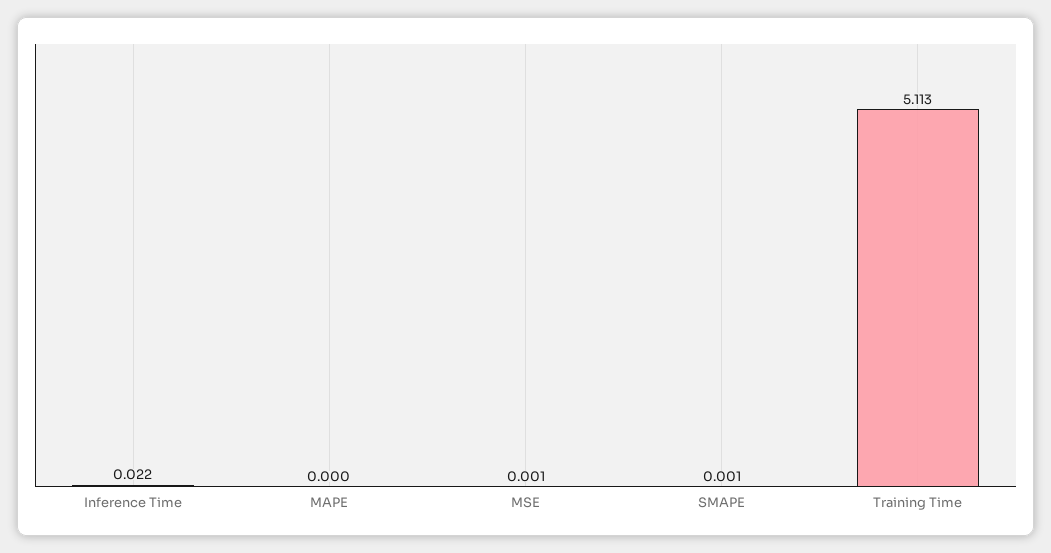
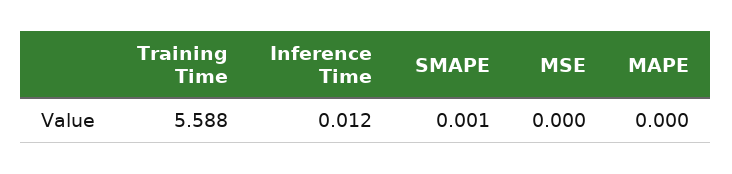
Inference Time: 0.022 -> 0.012
MSE: 0.001 -> 0
Training Time: 5.113 -> 5.588

